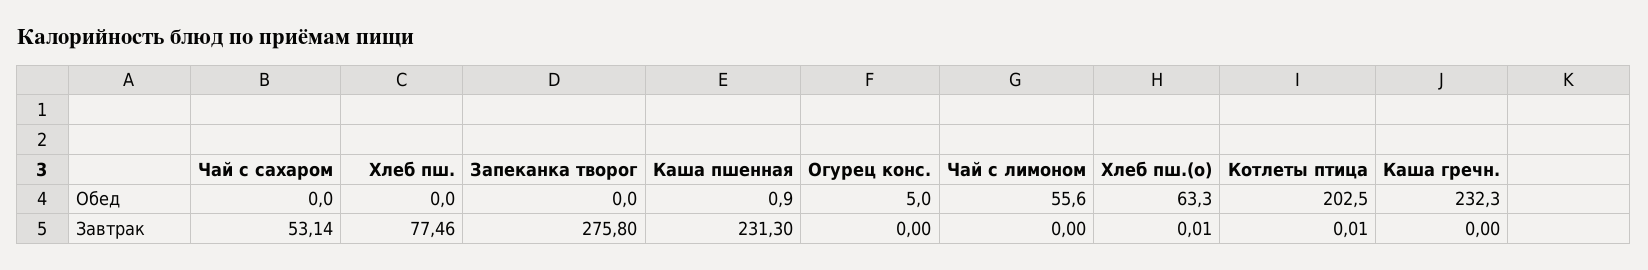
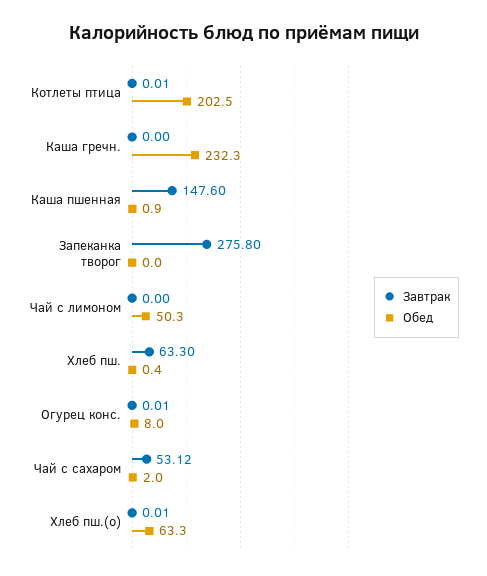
Обед, Чай с сахаром: 0 -> 2
Обед, Хлеб пш.: 0 -> 0.4
Обед, Огурец конс.: 5 -> 8
Обед, Чай с лимоном: 55.6 -> 50.3
Завтрак, Чай с сахаром: 53.14 -> 53.12
Завтрак, Хлеб пш.: 77.46 -> 63.3
Завтрак, Каша пшенная: 231.3 -> 147.6
Завтрак, Огурец конс.: 0 -> 0.01

